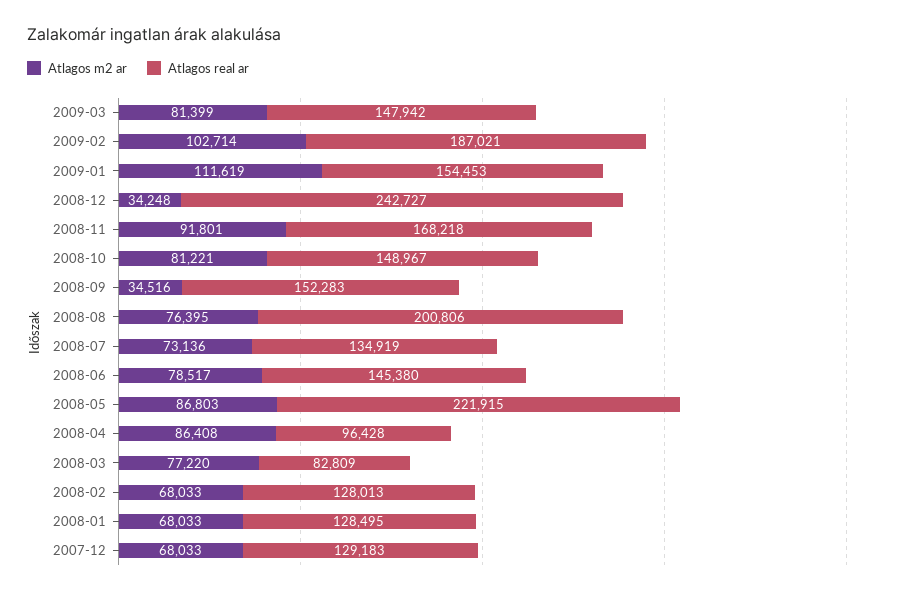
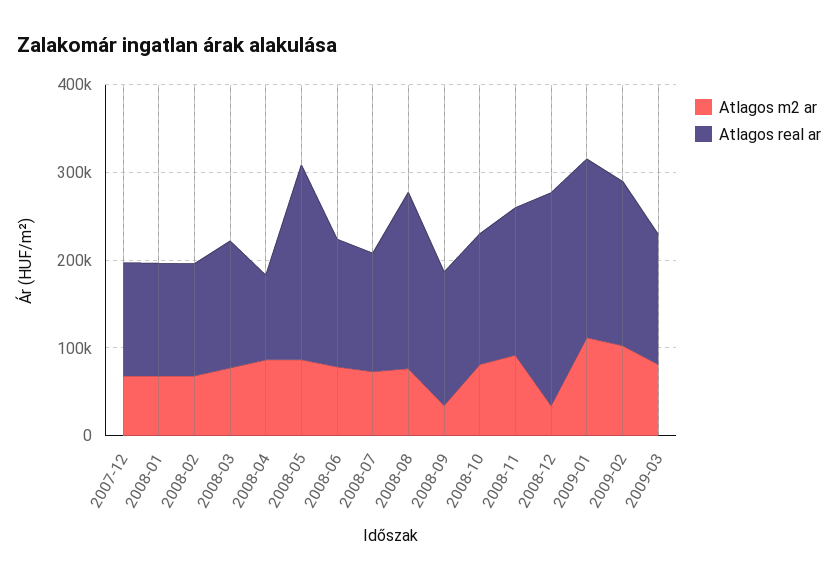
Atlagos real ar, 2009-01: 154453 -> 200000
Atlagos real ar, 2008-03: 82809 -> 140000

